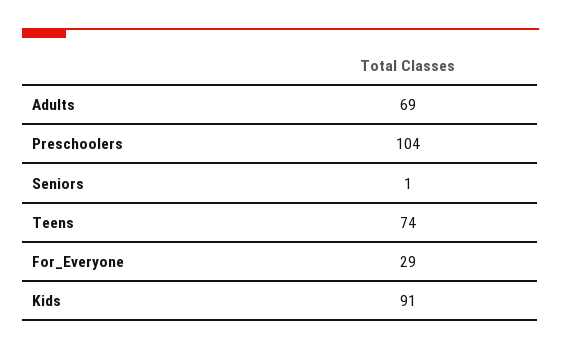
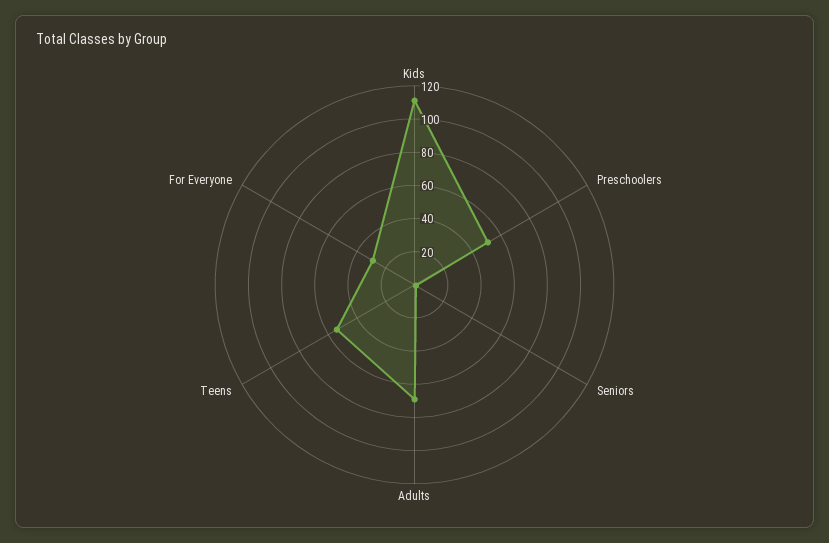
Preschoolers: 104 -> 50
Teens: 74 -> 55
Kids: 91 -> 110

